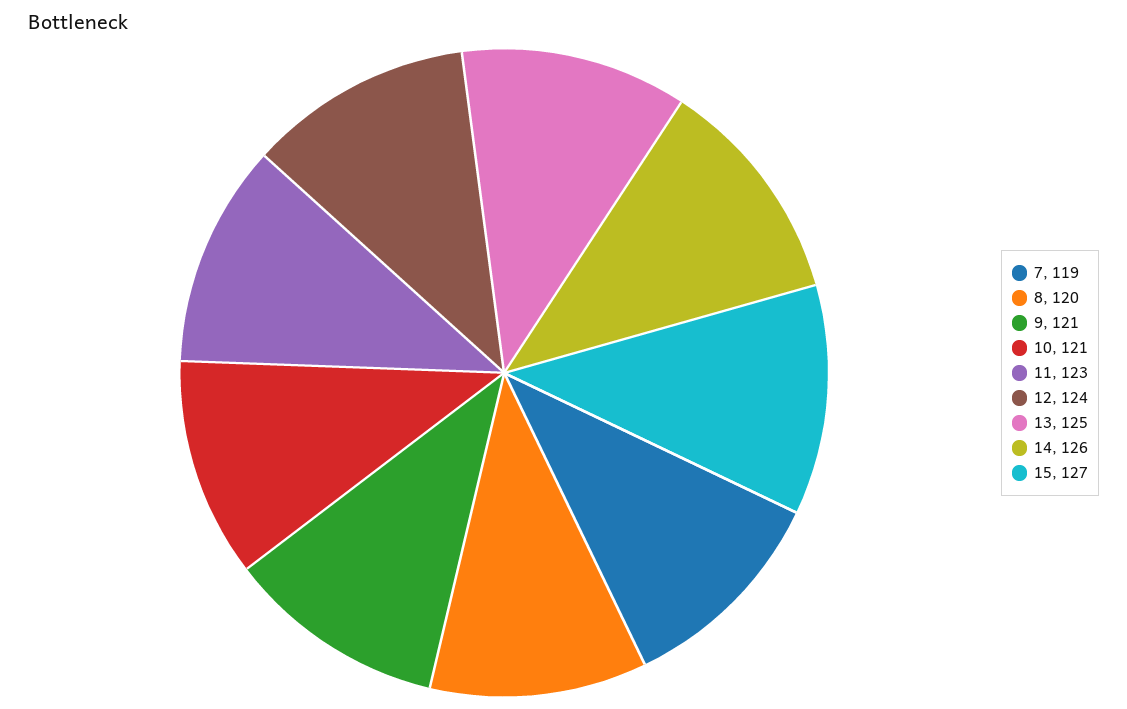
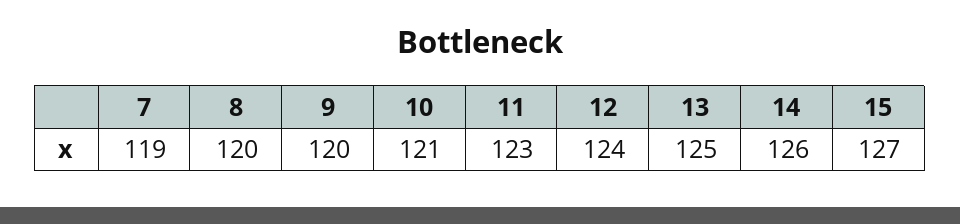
9: 121 -> 120

